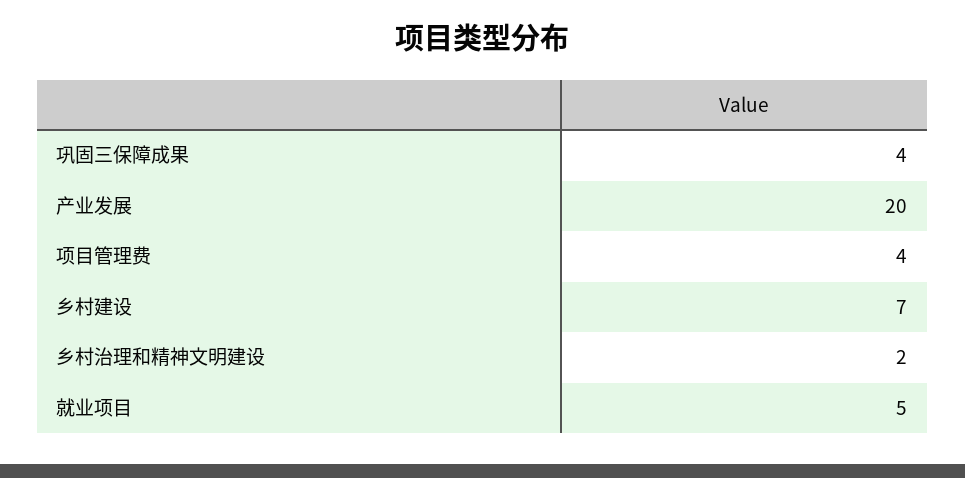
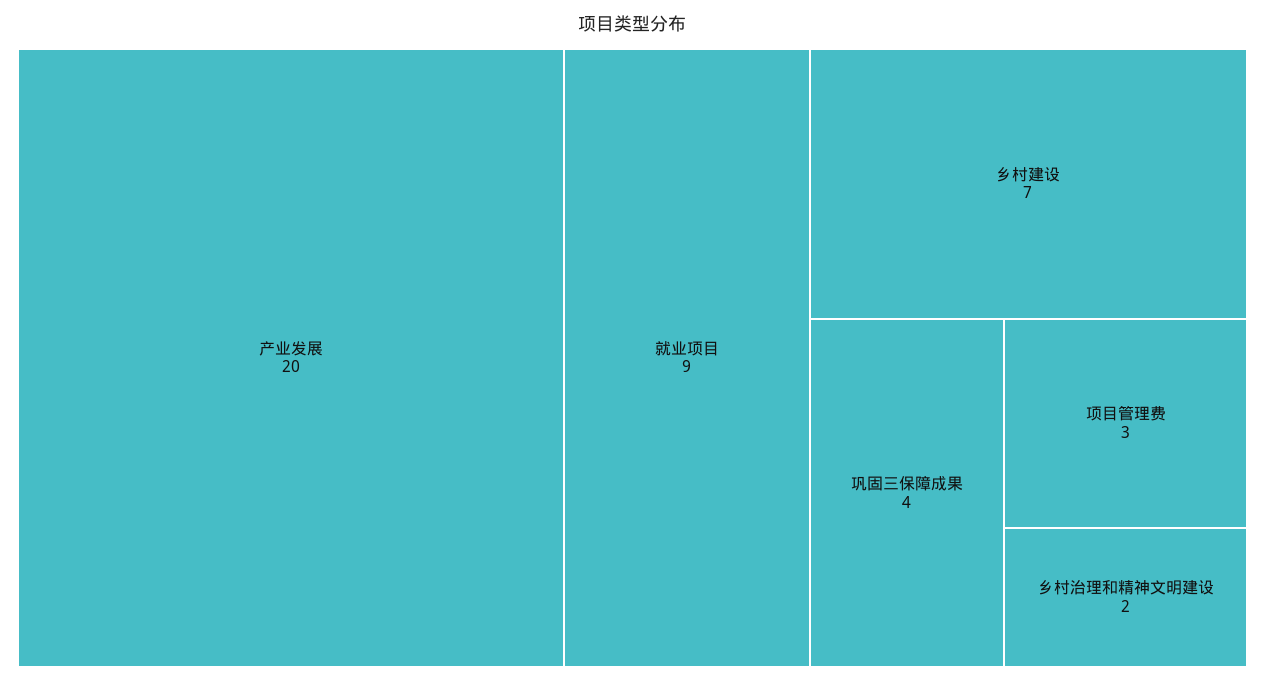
项目管理费: 4 -> 3
就业项目: 5 -> 9

